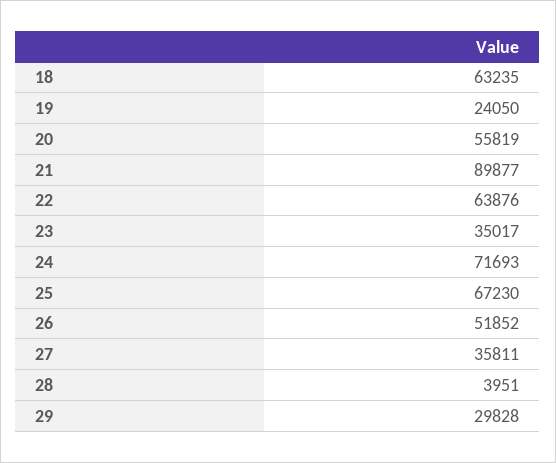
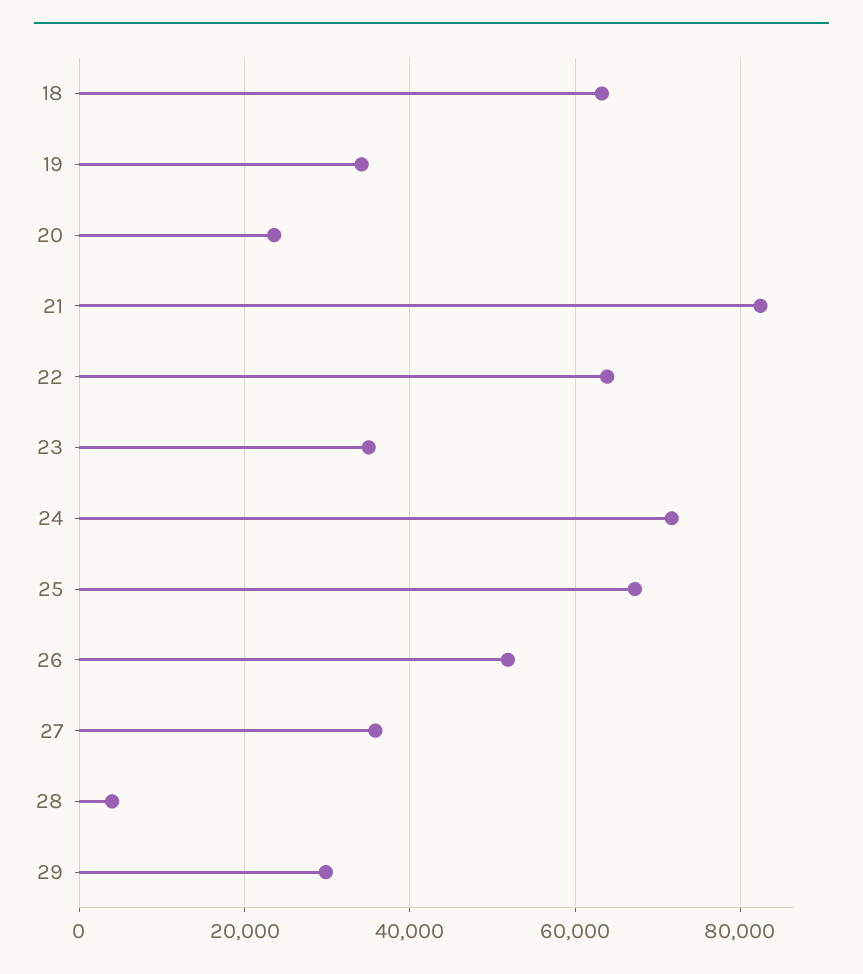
19: 24050 -> 34000
20: 55819 -> 24000
21: 89877 -> 82000

